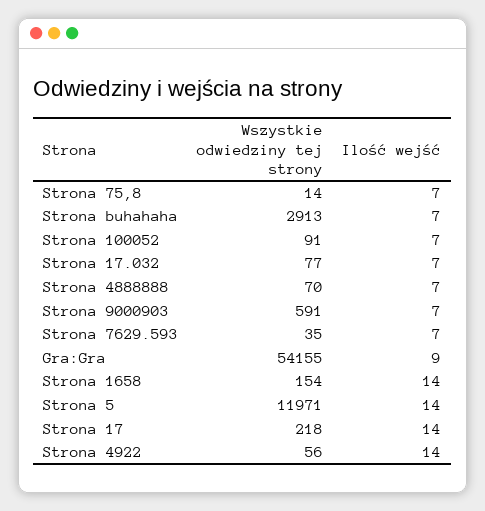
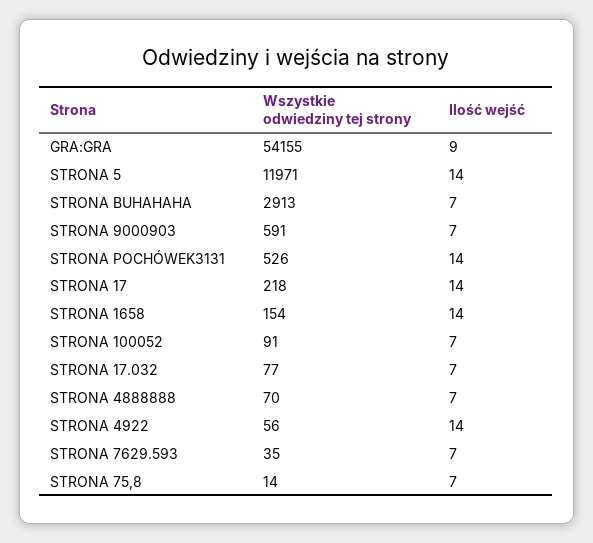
Wszystkie odwiedziny tej strony, STRONA POCHÓWEK3131: none -> 526
Ilość wejść, STRONA POCHÓWEK3131: none -> 14

